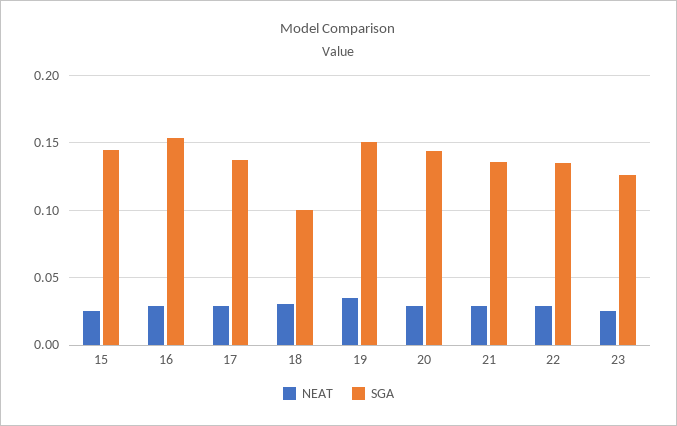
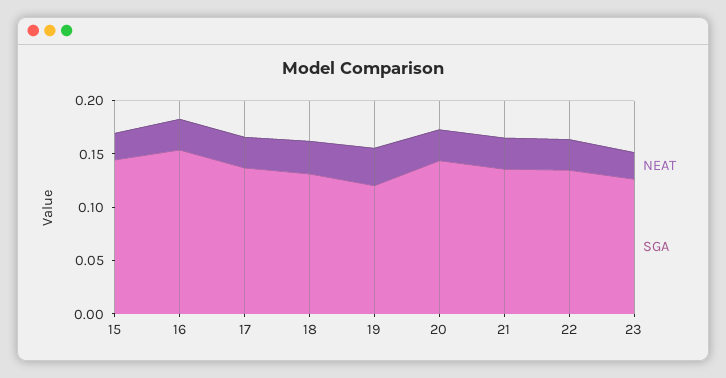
SGA, 18: 0.1 -> 0.13
SGA, 19: 0.15 -> 0.12

